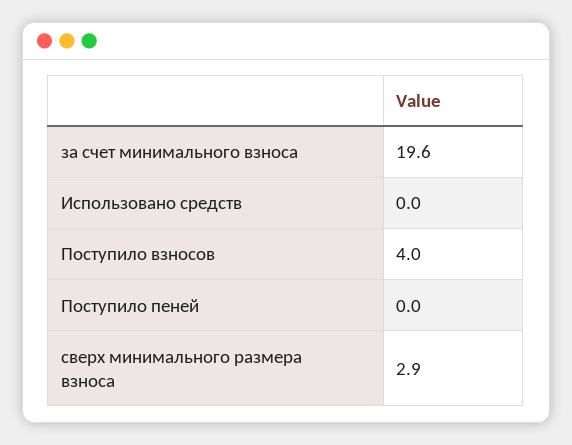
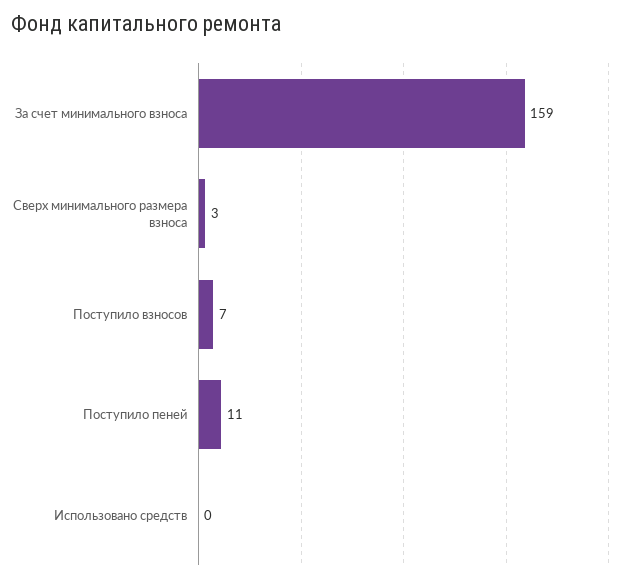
за счет минимального взноса: 19.6 -> 159
Поступило взносов: 4 -> 7
Поступило пеней: 0 -> 11

